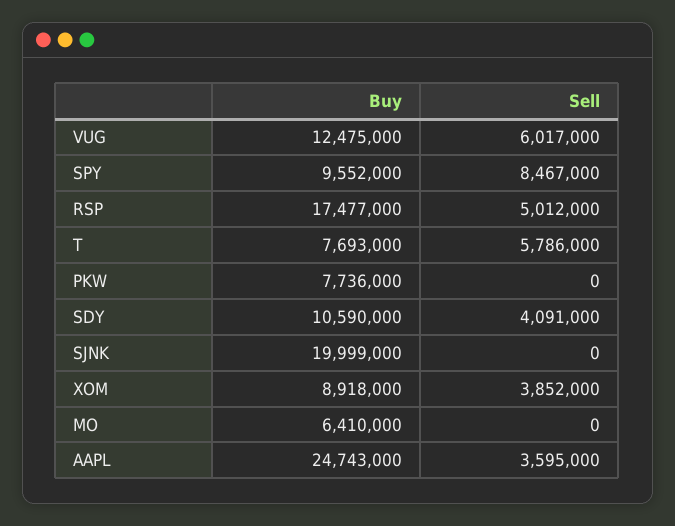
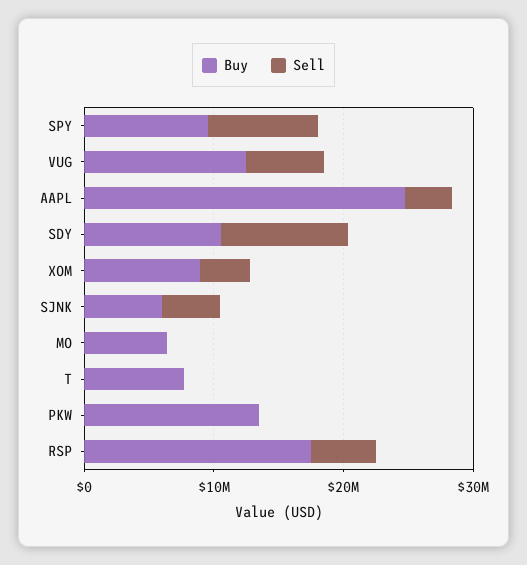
Sell, T: 5786000 -> 0
Buy, PKW: 7736000 -> 14000000
Sell, SDY: 4091000 -> 10000000
Buy, SJNK: 19999000 -> 6000000
Sell, SJNK: 0 -> 4000000

